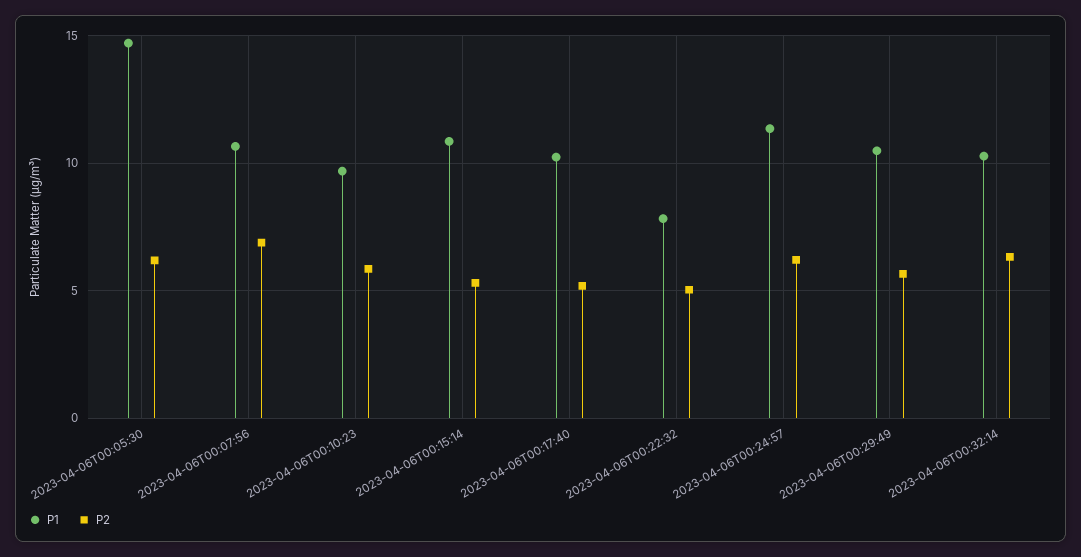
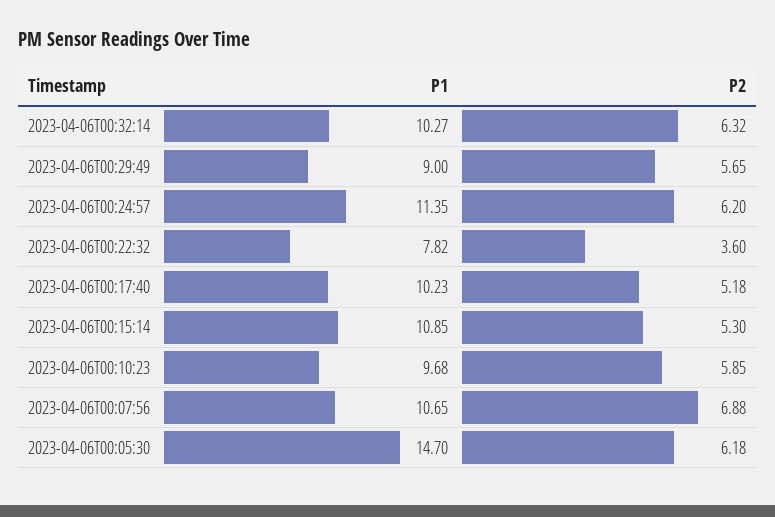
P2, 2023-04-06T00:22:32: 5 -> 3.6
P1, 2023-04-06T00:29:49: 10.5 -> 9

